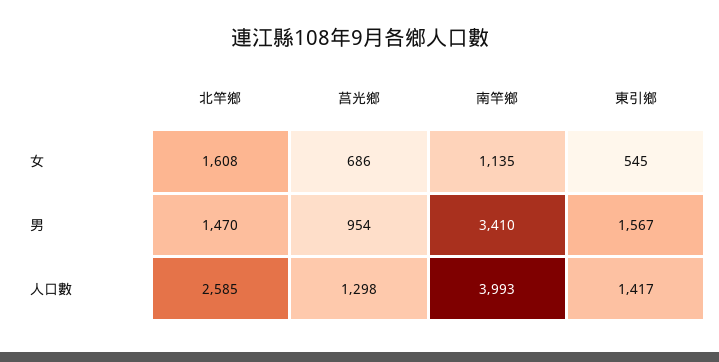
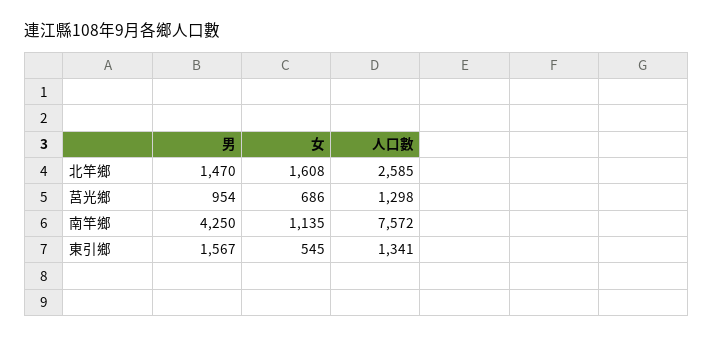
南竿鄉, 男: 3410 -> 4250
南竿鄉, 人口數: 3993 -> 7572
東引鄉, 人口數: 1417 -> 1341

